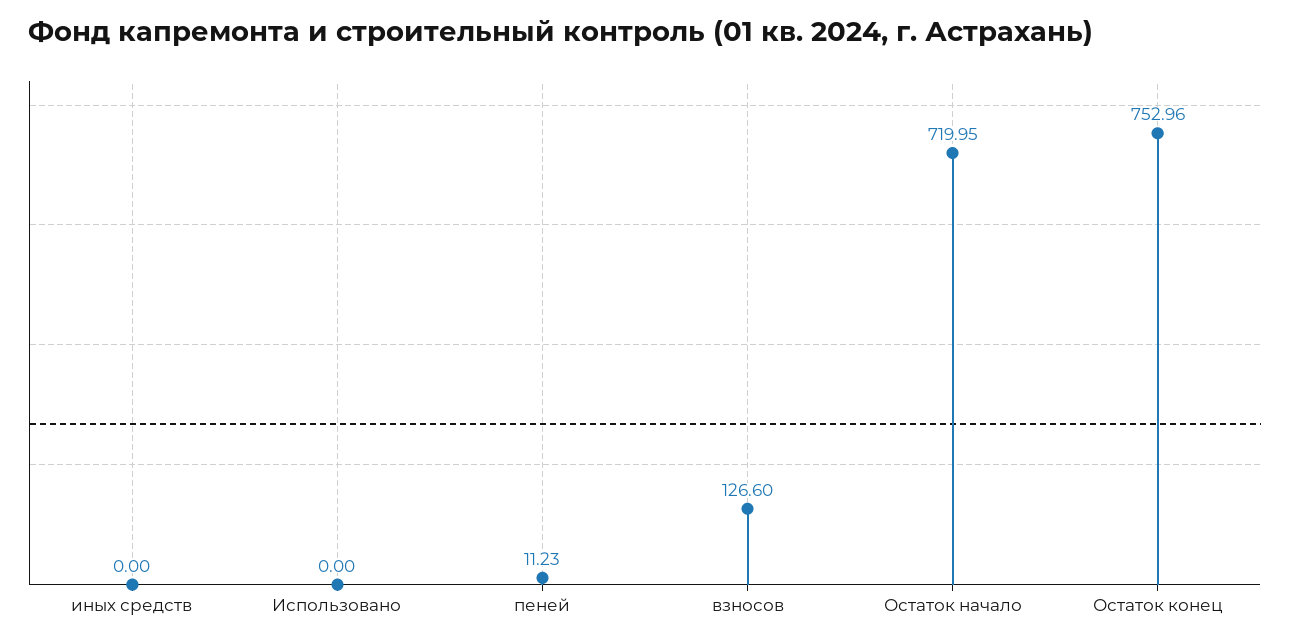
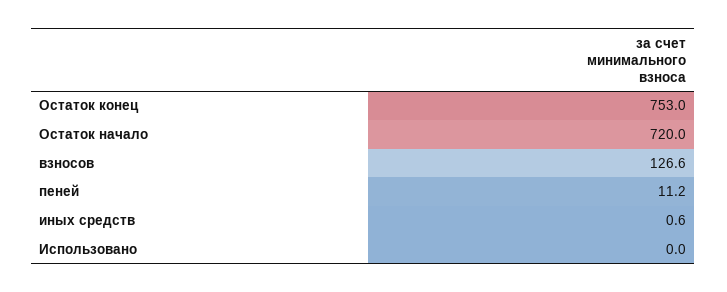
иных средств: 0 -> 0.6

